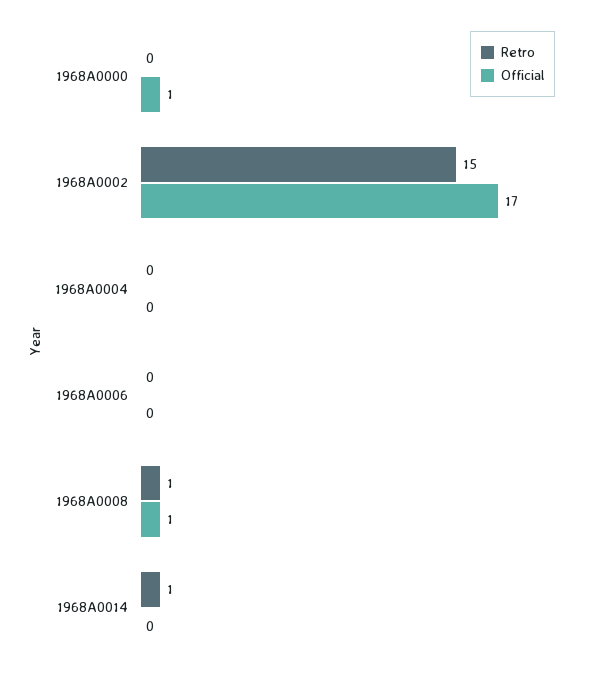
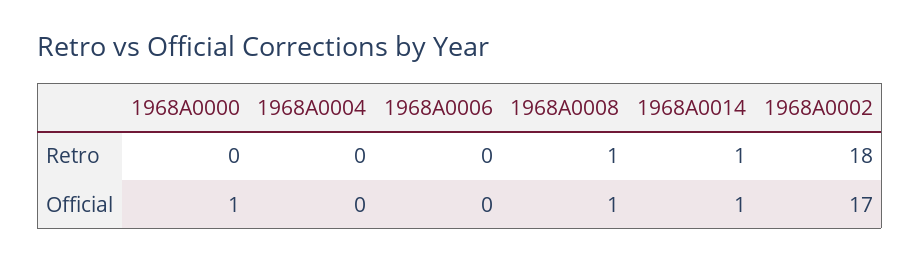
Retro, 1968A0002: 15 -> 18
Official, 1968A0014: 0 -> 1

